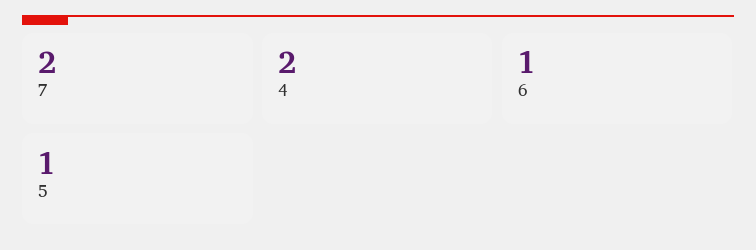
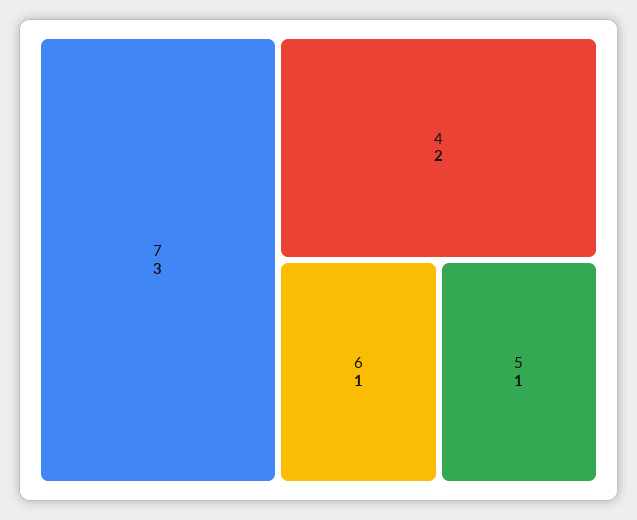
7: 2 -> 3

